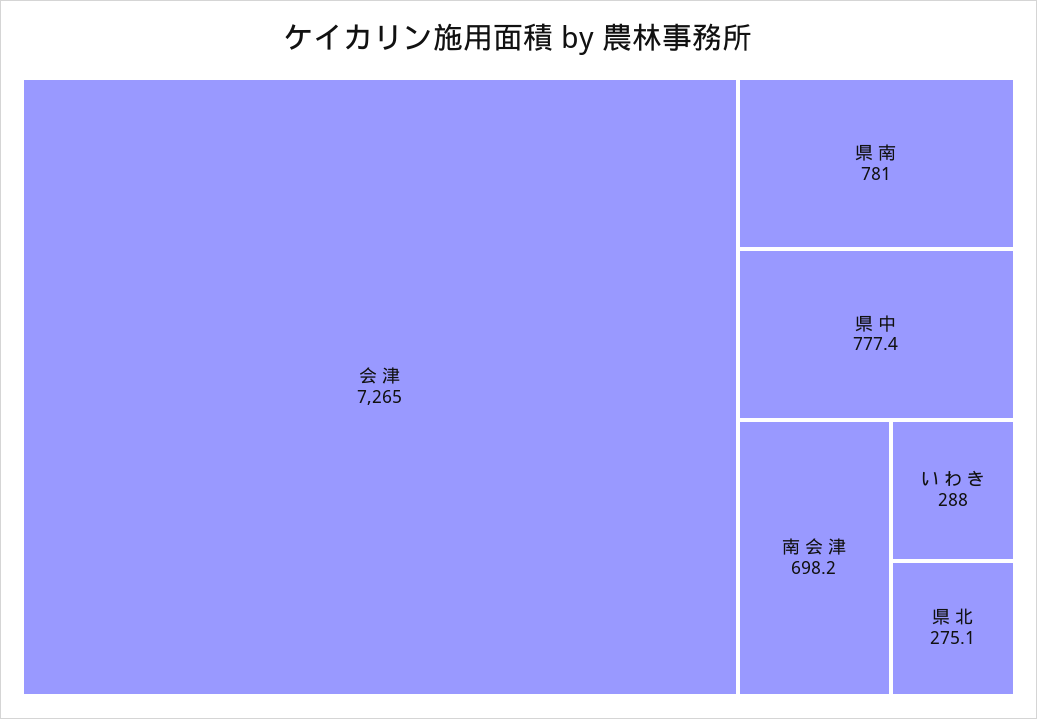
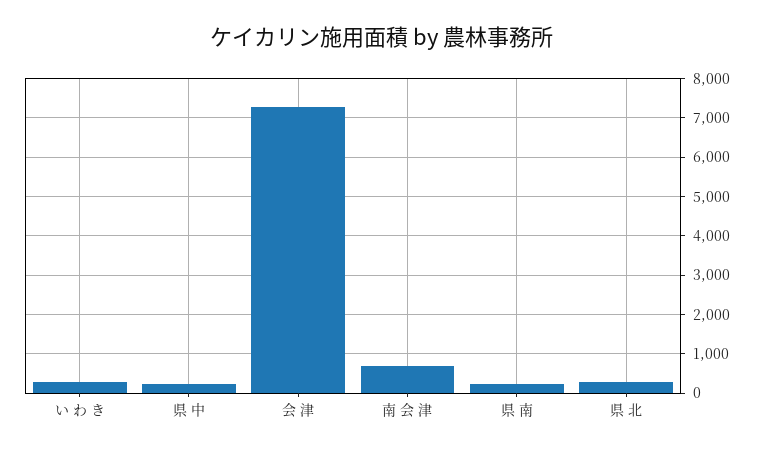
県 南: 781 -> 200
県 中: 777.4 -> 200

